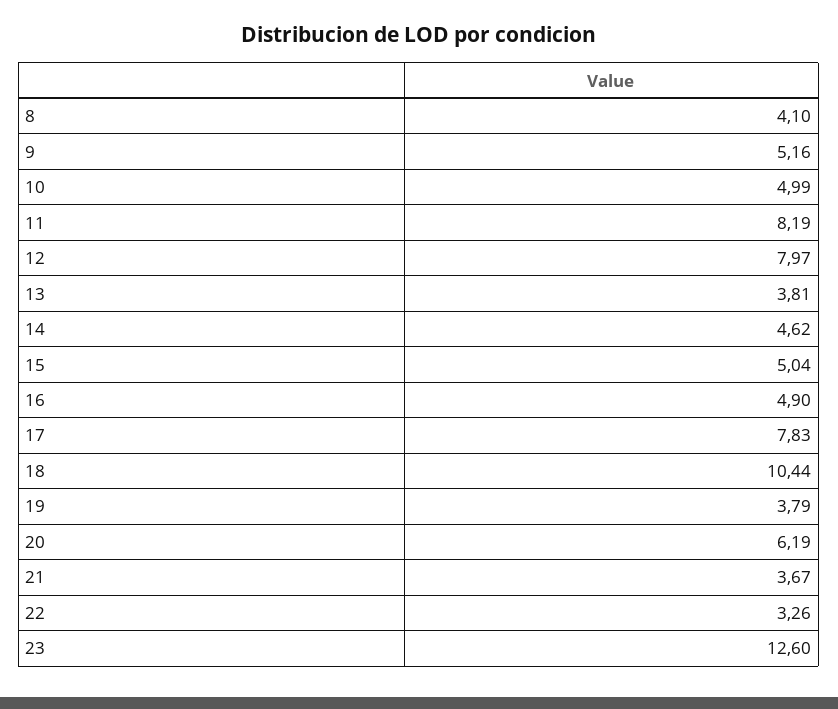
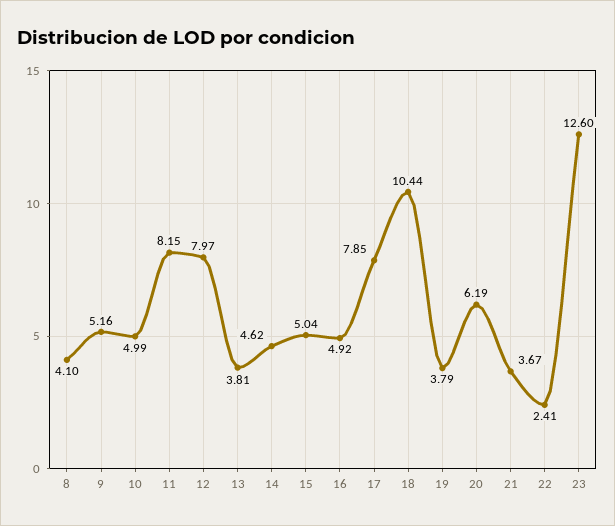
11: 8.19 -> 8.15
16: 4.9 -> 4.92
17: 7.83 -> 7.85
22: 3.26 -> 2.41

